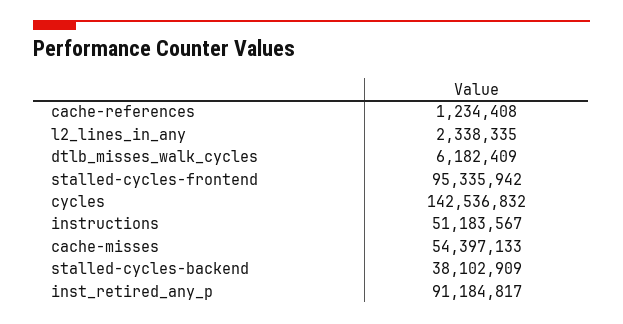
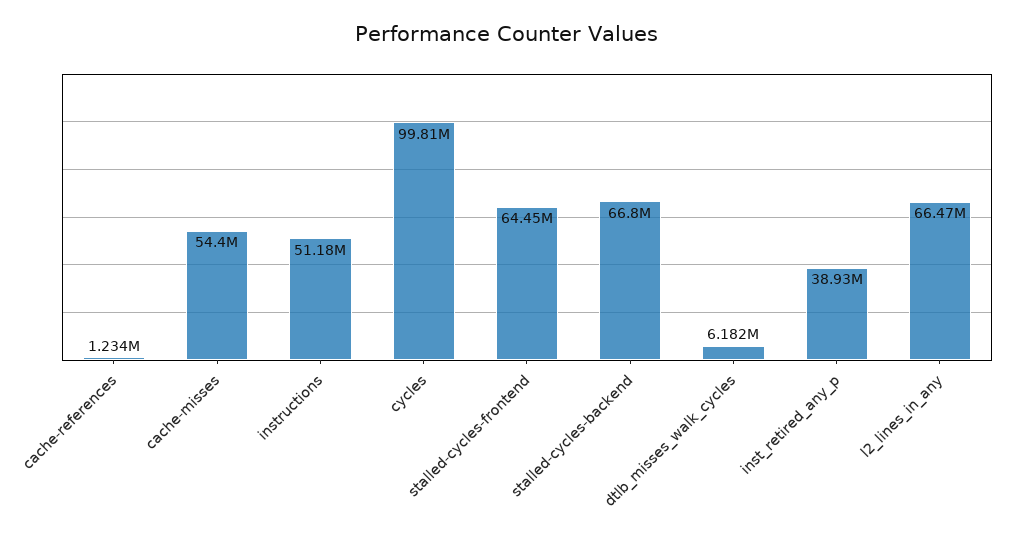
l2_lines_in_any: 2338335 -> 66470000
stalled-cycles-frontend: 95335942 -> 64450000
cycles: 142536832 -> 99810000
stalled-cycles-backend: 38102909 -> 66800000
inst_retired_any_p: 91184817 -> 38930000

